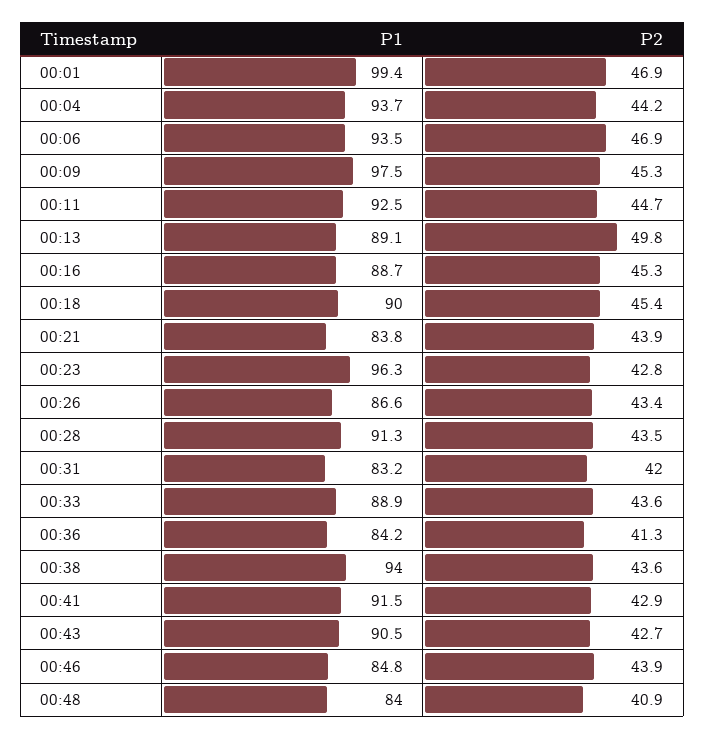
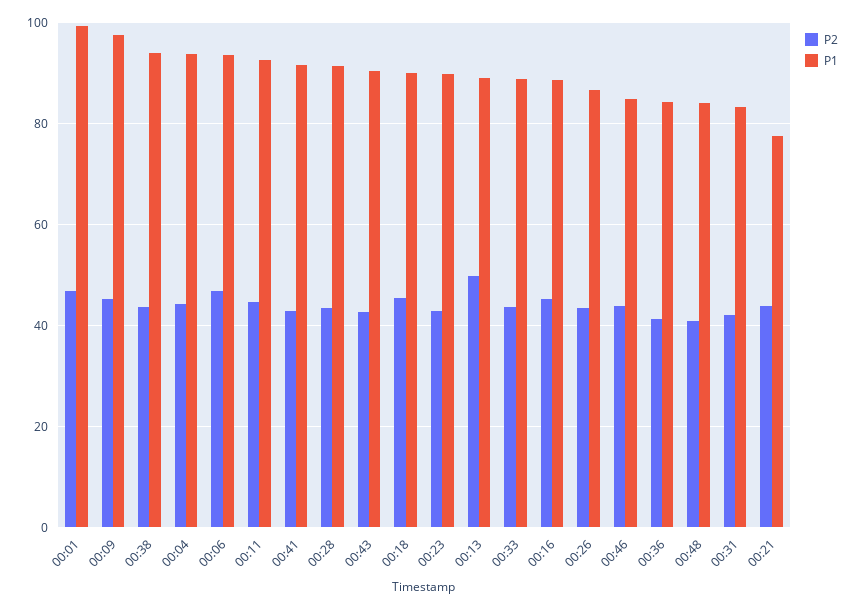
P1, 00:21: 83.8 -> 78
P1, 00:23: 96.3 -> 90

